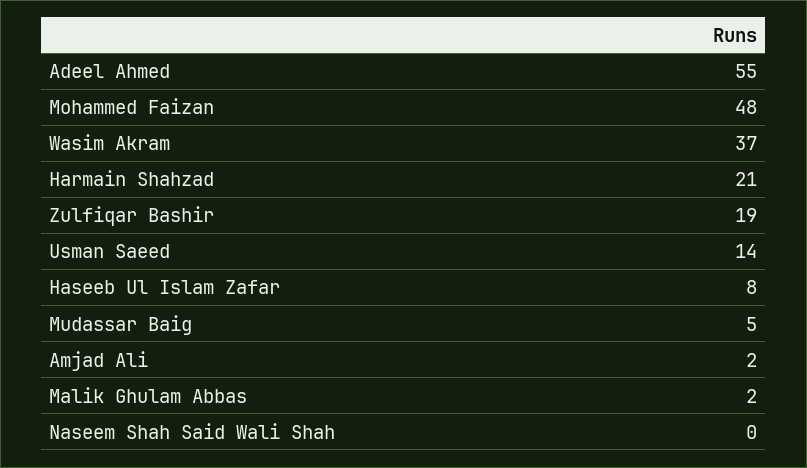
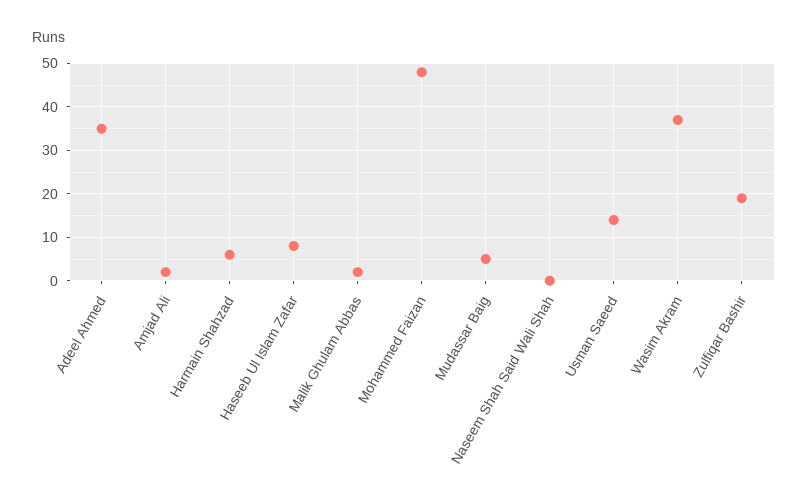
Adeel Ahmed: 55 -> 35
Harmain Shahzad: 21 -> 5

